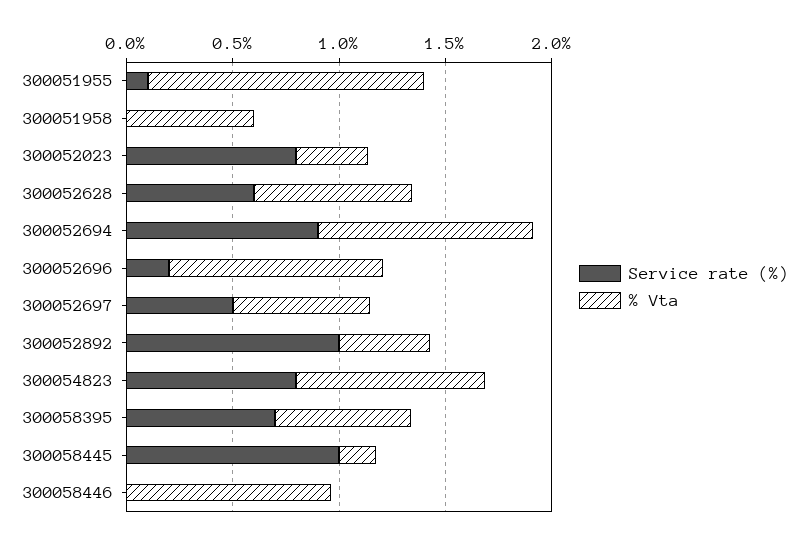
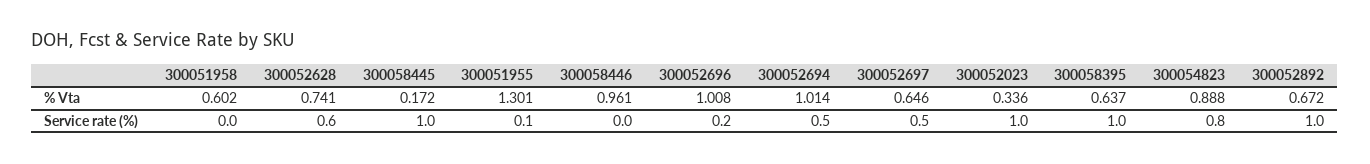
Service rate (%), 300052023: 0.8 -> 1
Service rate (%), 300052694: 0.9 -> 0.5
% Vta, 300052892: 0.4 -> 0.672
Service rate (%), 300058395: 0.7 -> 1

